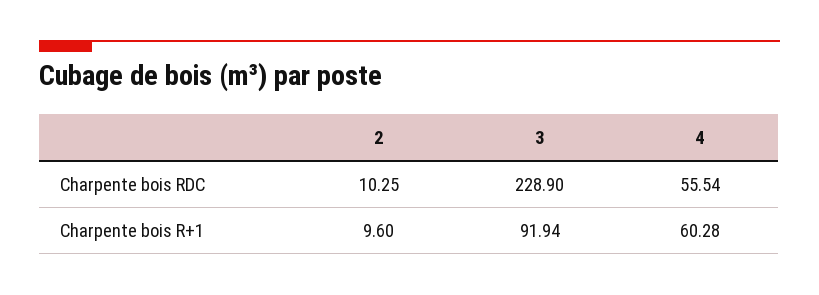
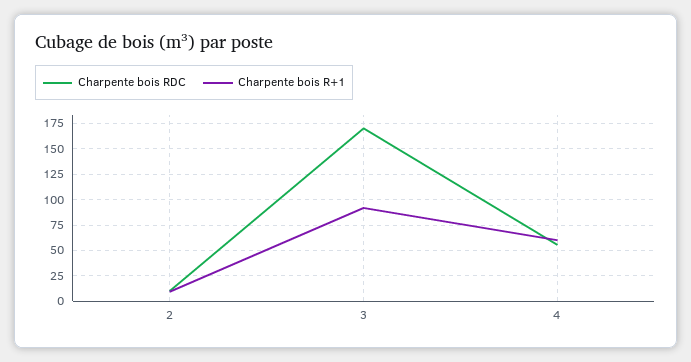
Charpente bois RDC, 3: 228.9 -> 175

